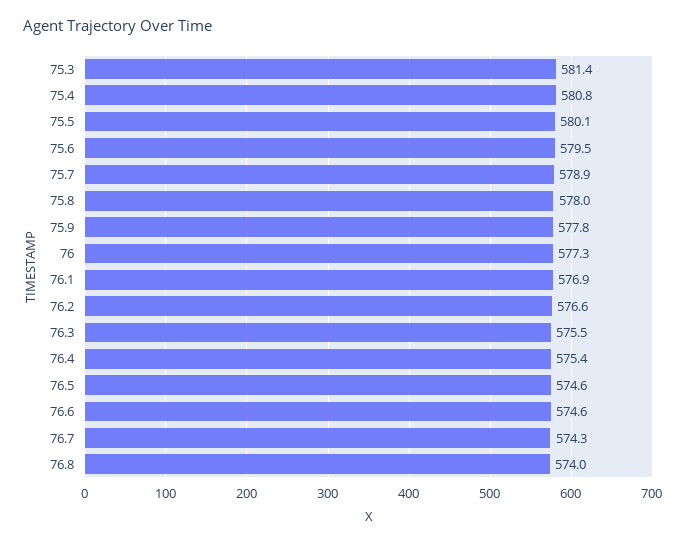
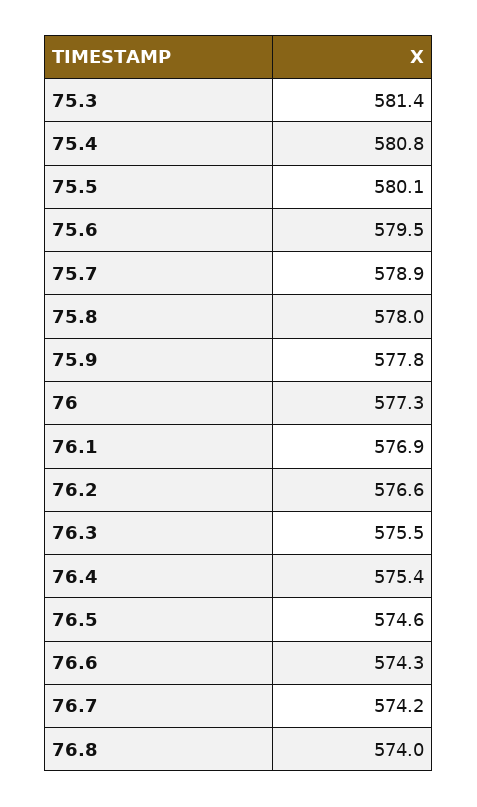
76.6: 574.6 -> 574.3
76.7: 574.3 -> 574.2

